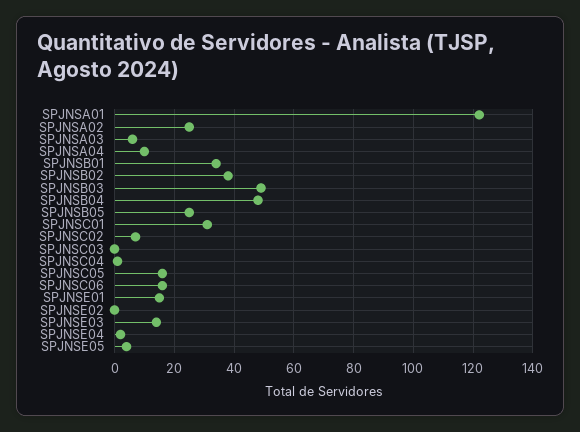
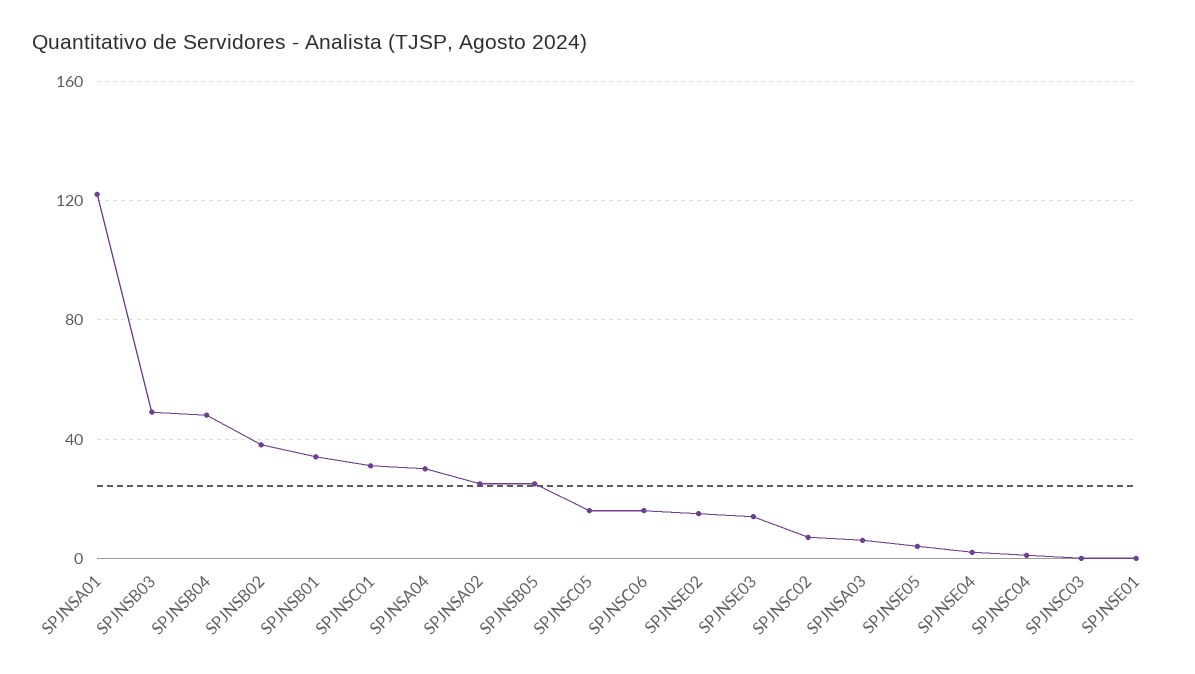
SPJNSA04: 10 -> 30
SPJNSE01: 15 -> 0
SPJNSE02: 0 -> 15

